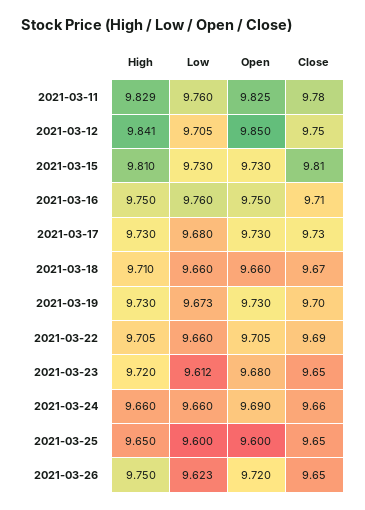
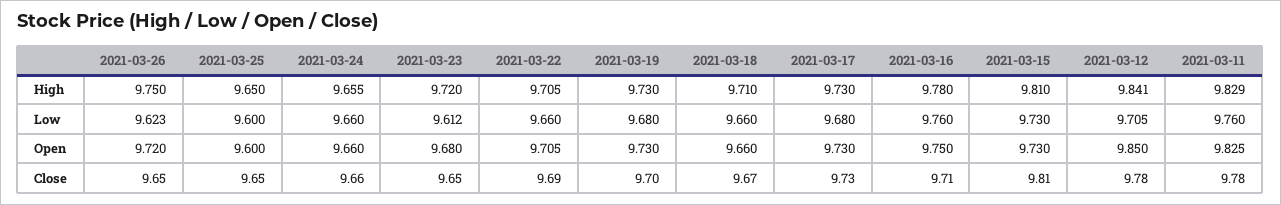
Close, 2021-03-12: 9.75 -> 9.78
High, 2021-03-16: 9.75 -> 9.78
Low, 2021-03-19: 9.673 -> 9.68
High, 2021-03-24: 9.66 -> 9.655
Open, 2021-03-24: 9.69 -> 9.66

